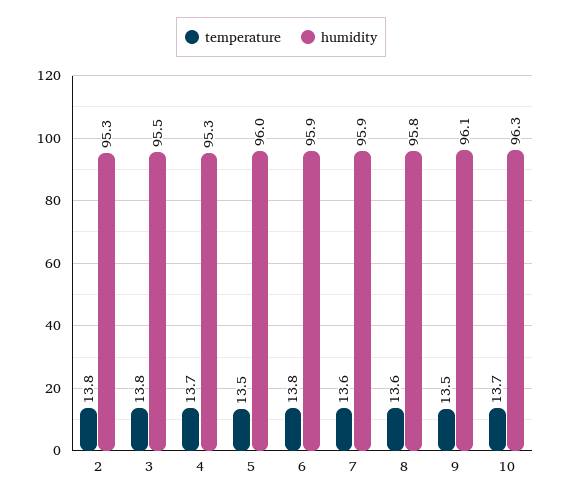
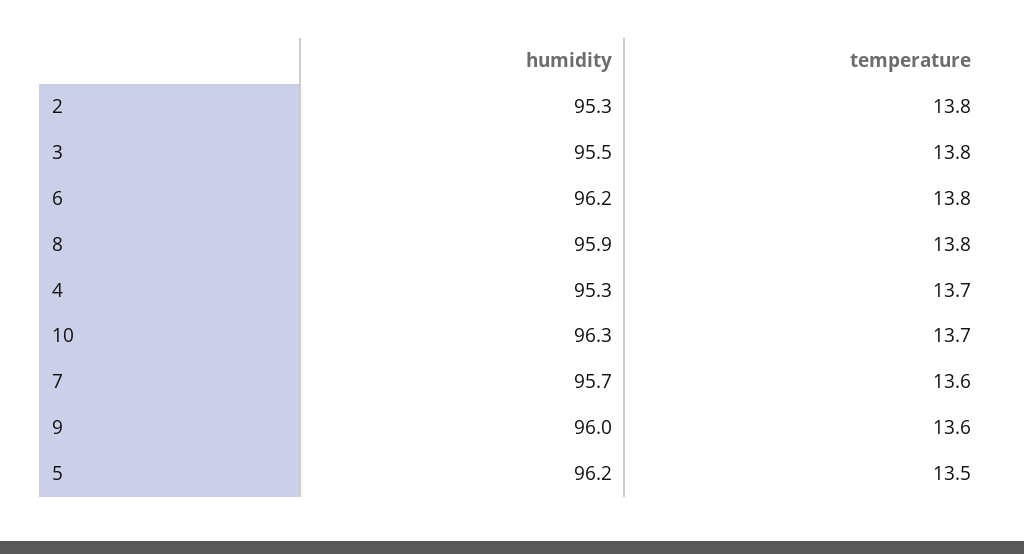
humidity, 5: 96 -> 96.2
humidity, 6: 95.9 -> 96.2
humidity, 7: 95.9 -> 95.7
temperature, 8: 13.6 -> 13.8
humidity, 8: 95.8 -> 95.9
temperature, 9: 13.5 -> 13.6
humidity, 9: 96.1 -> 96

